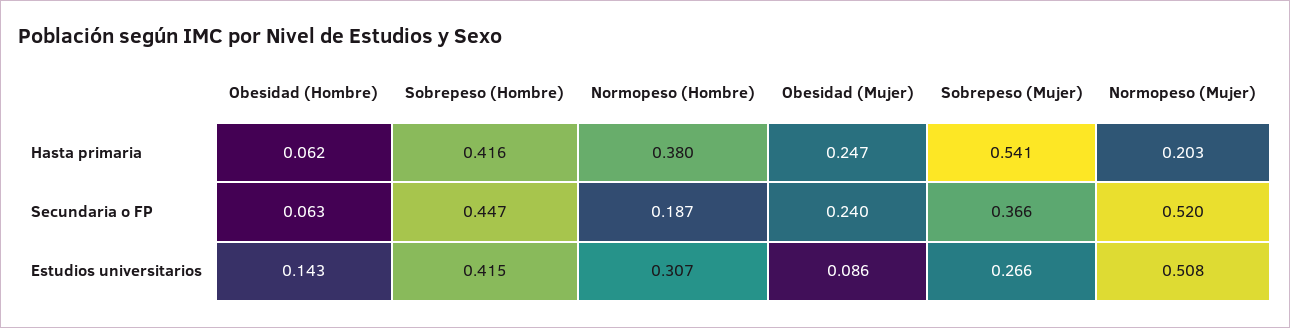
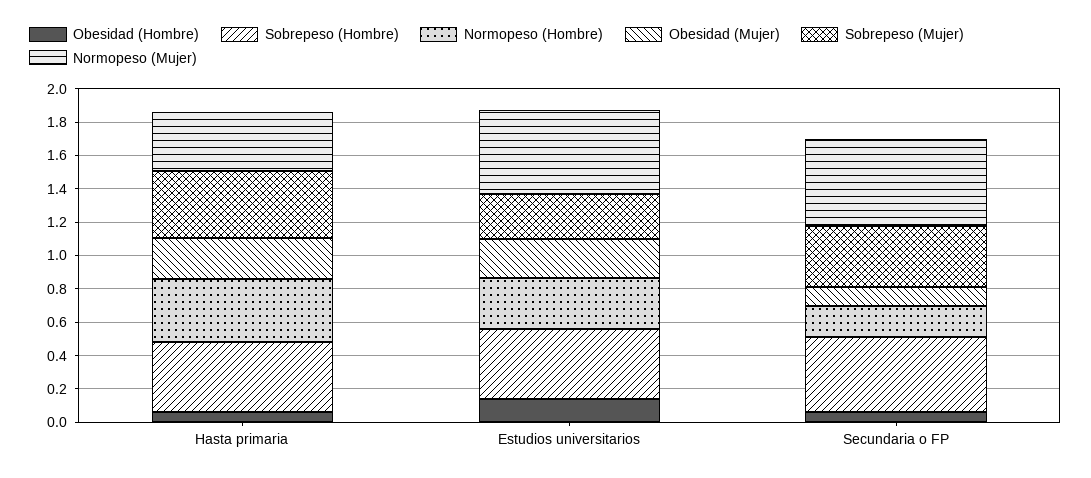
Sobrepeso (Mujer), Hasta primaria: 0.541 -> 0.4
Normopeso (Mujer), Hasta primaria: 0.203 -> 0.35
Obesidad (Mujer), Secundaria o FP: 0.24 -> 0.1
Obesidad (Mujer), Estudios universitarios: 0.086 -> 0.25

